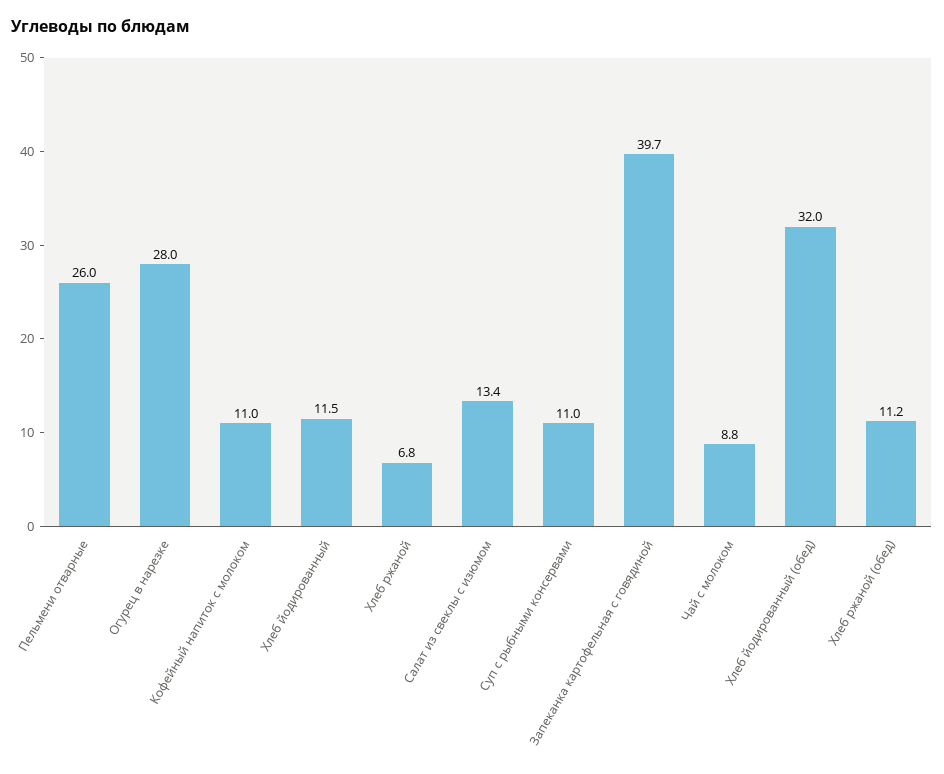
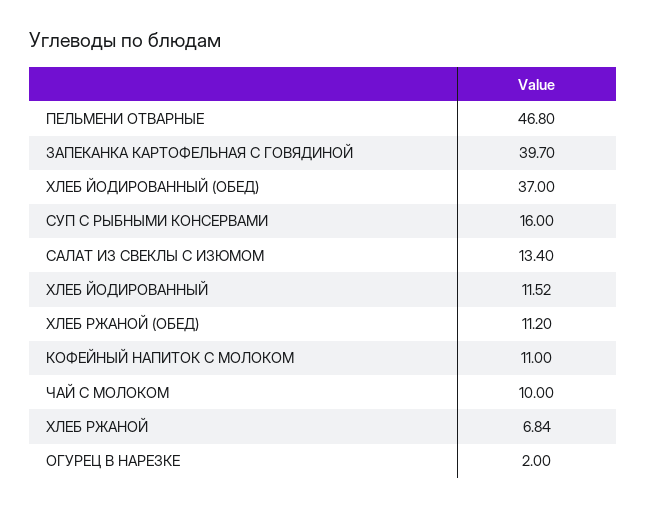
Пельмени отварные: 26 -> 46.8
Огурец в нарезке: 28 -> 2
Суп с рыбными консервами: 11 -> 16
Чай с молоком: 8.8 -> 10
Хлеб йодированный (обед): 32 -> 37

